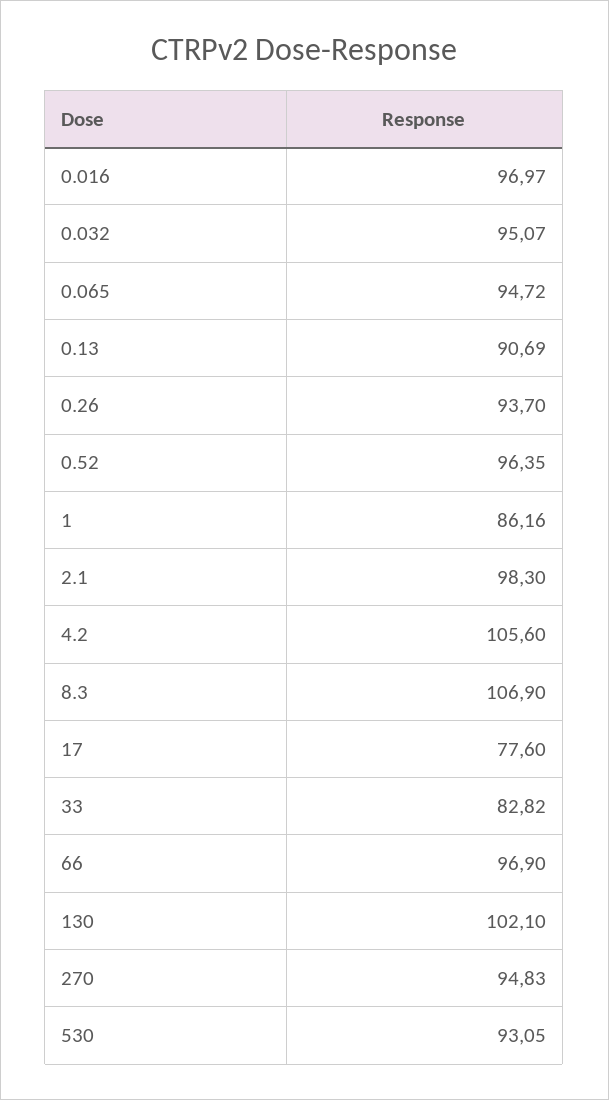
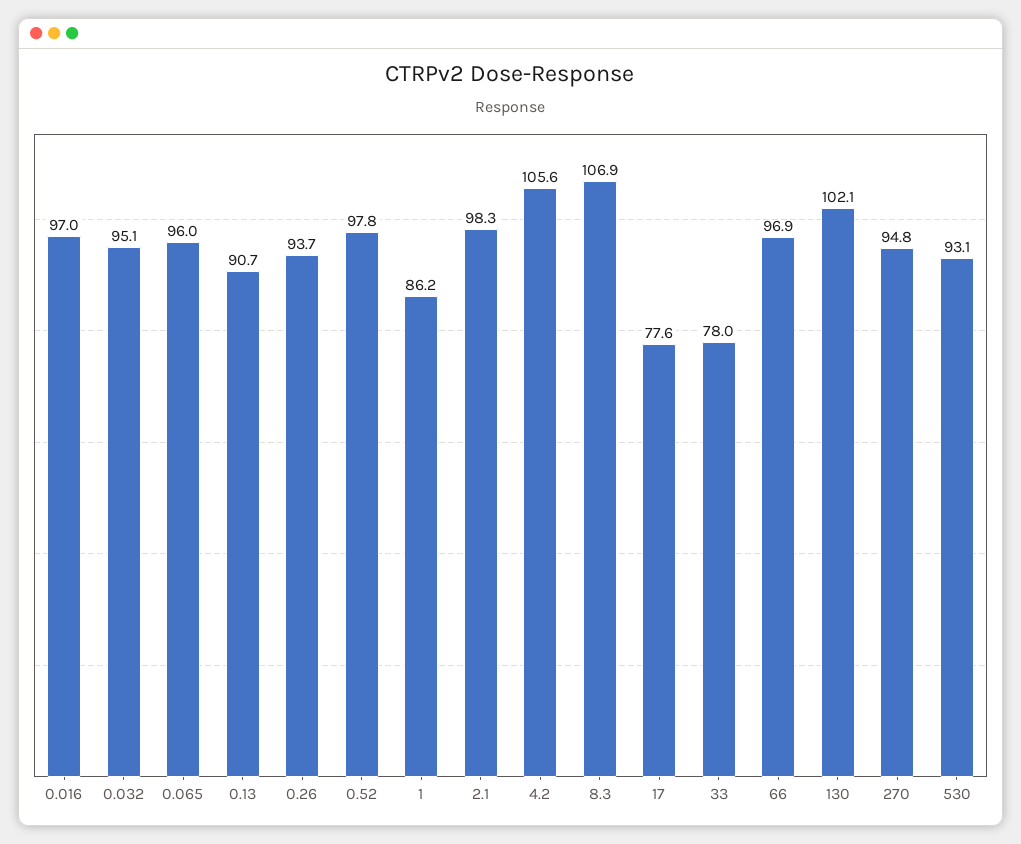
0.065: 94.72 -> 96
0.52: 96.35 -> 97.8
33: 82.82 -> 78

